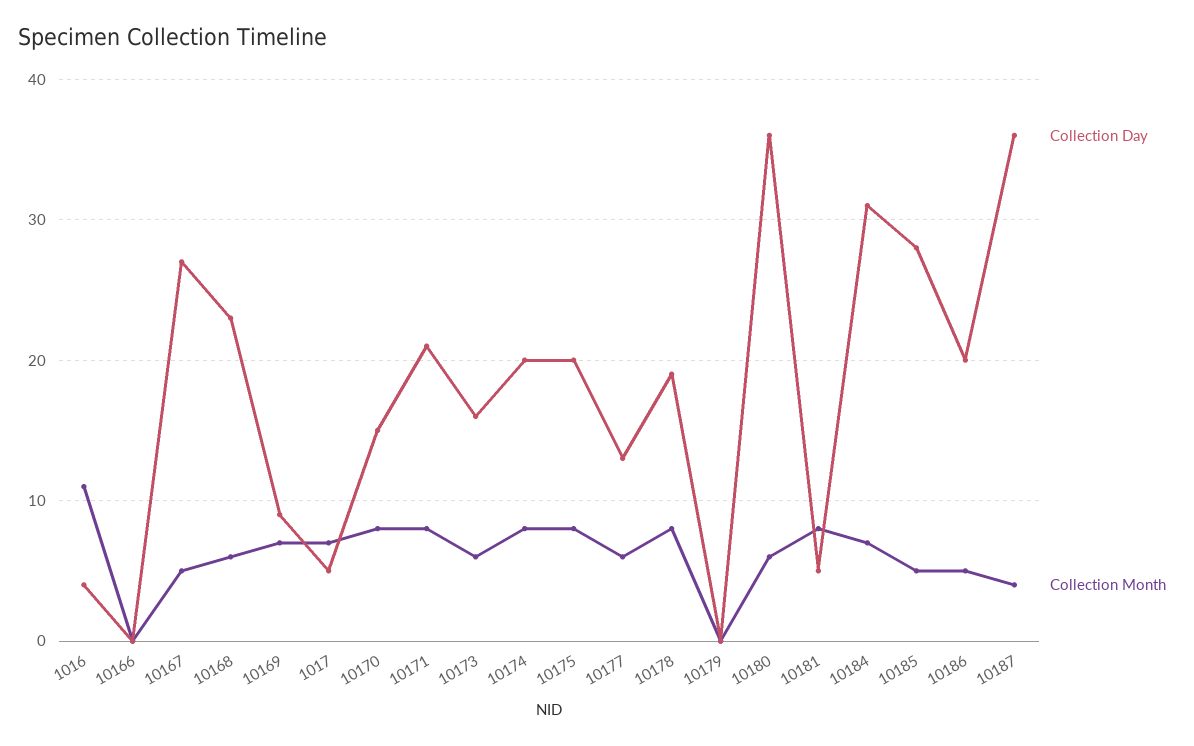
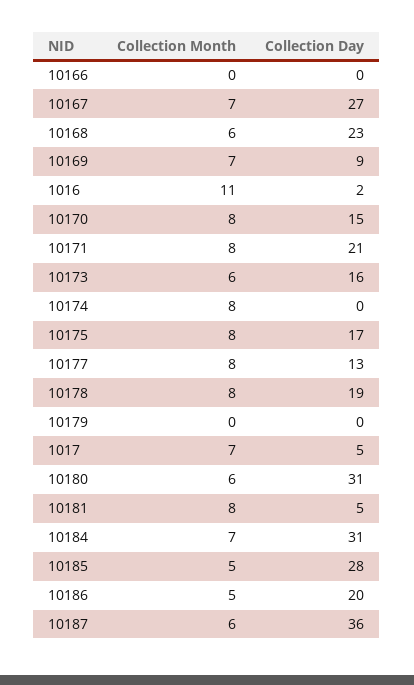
Collection Day, 1016: 4 -> 2
Collection Month, 10167: 5 -> 7
Collection Day, 10174: 20 -> 0
Collection Day, 10175: 20 -> 17
Collection Month, 10177: 6 -> 8
Collection Day, 10180: 36 -> 31
Collection Month, 10187: 4 -> 6

